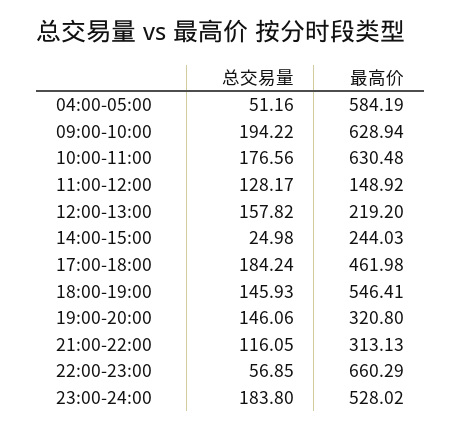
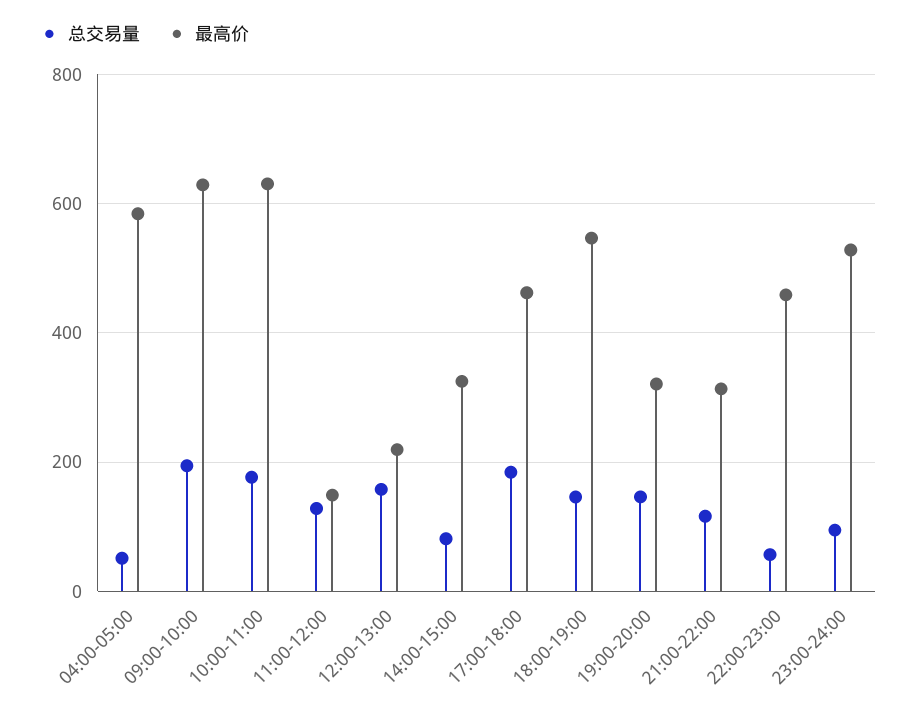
总交易量, 14:00-15:00: 24.98 -> 80
最高价, 14:00-15:00: 244.03 -> 320
最高价, 22:00-23:00: 660.29 -> 460
总交易量, 23:00-24:00: 183.8 -> 100

